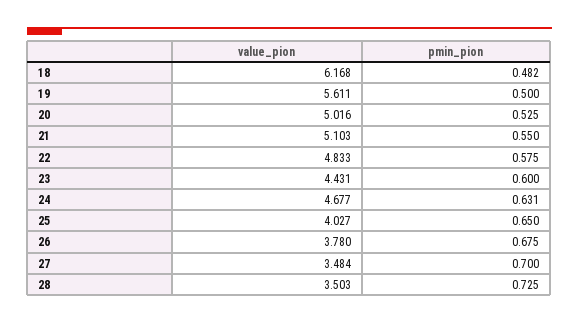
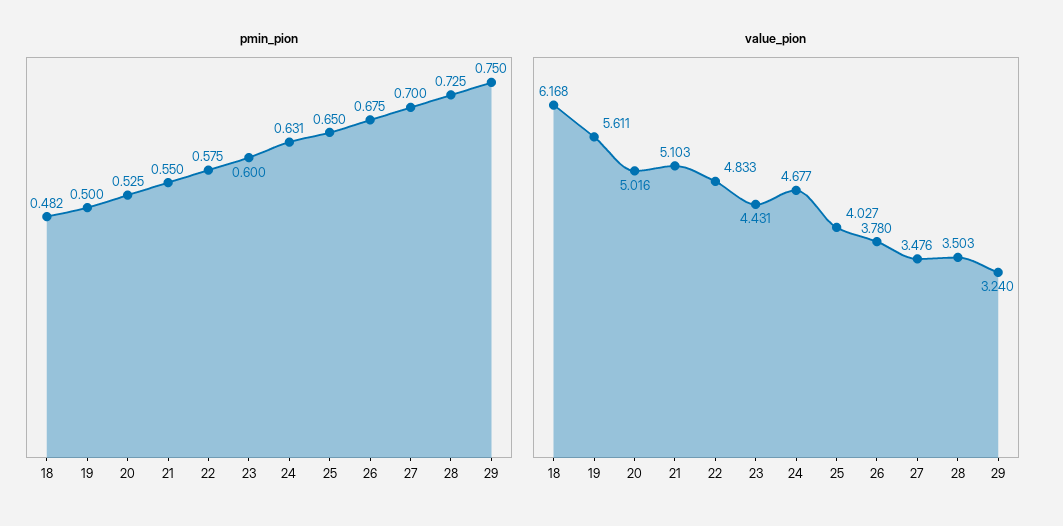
value_pion, 27: 3.484 -> 3.476
pmin_pion, 29: none -> 0.75
value_pion, 29: none -> 3.24

